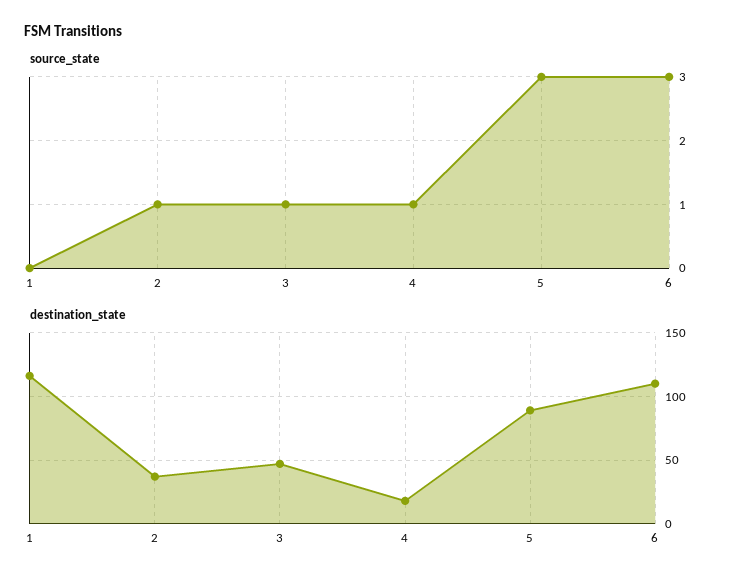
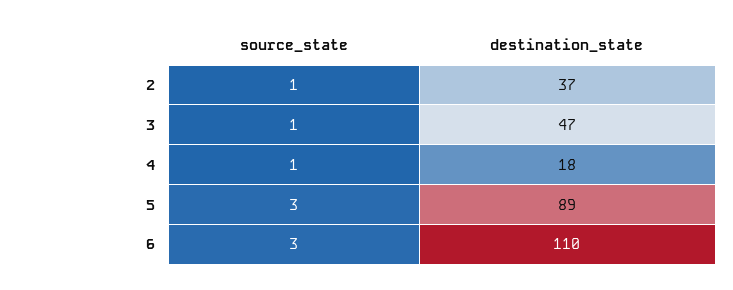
source_state, 1: 0 -> none
destination_state, 1: 115 -> none

